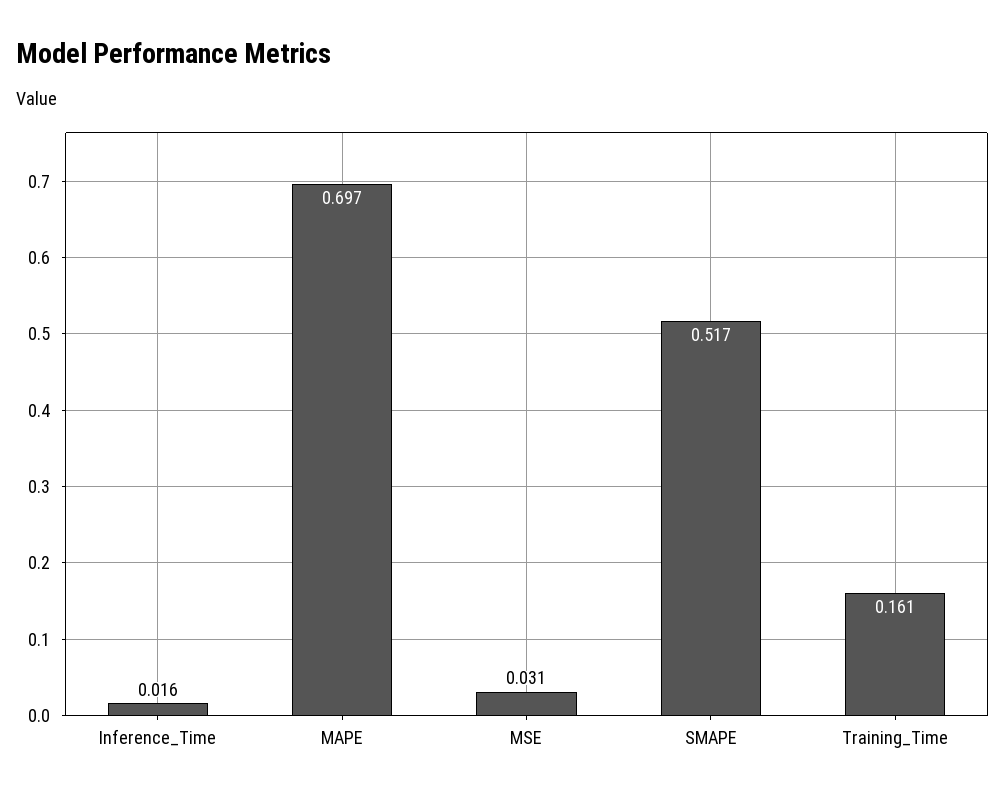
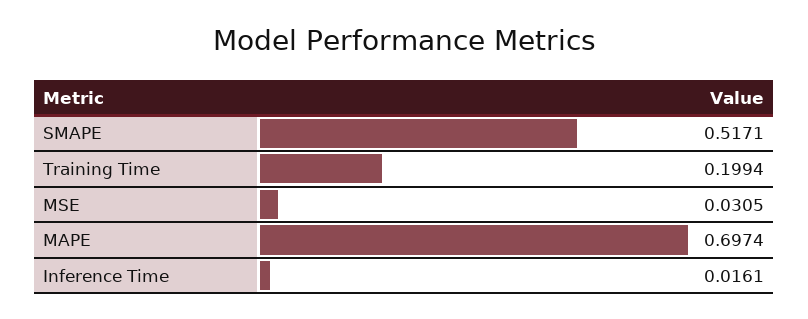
Training_Time: 0.161 -> 0.1994

